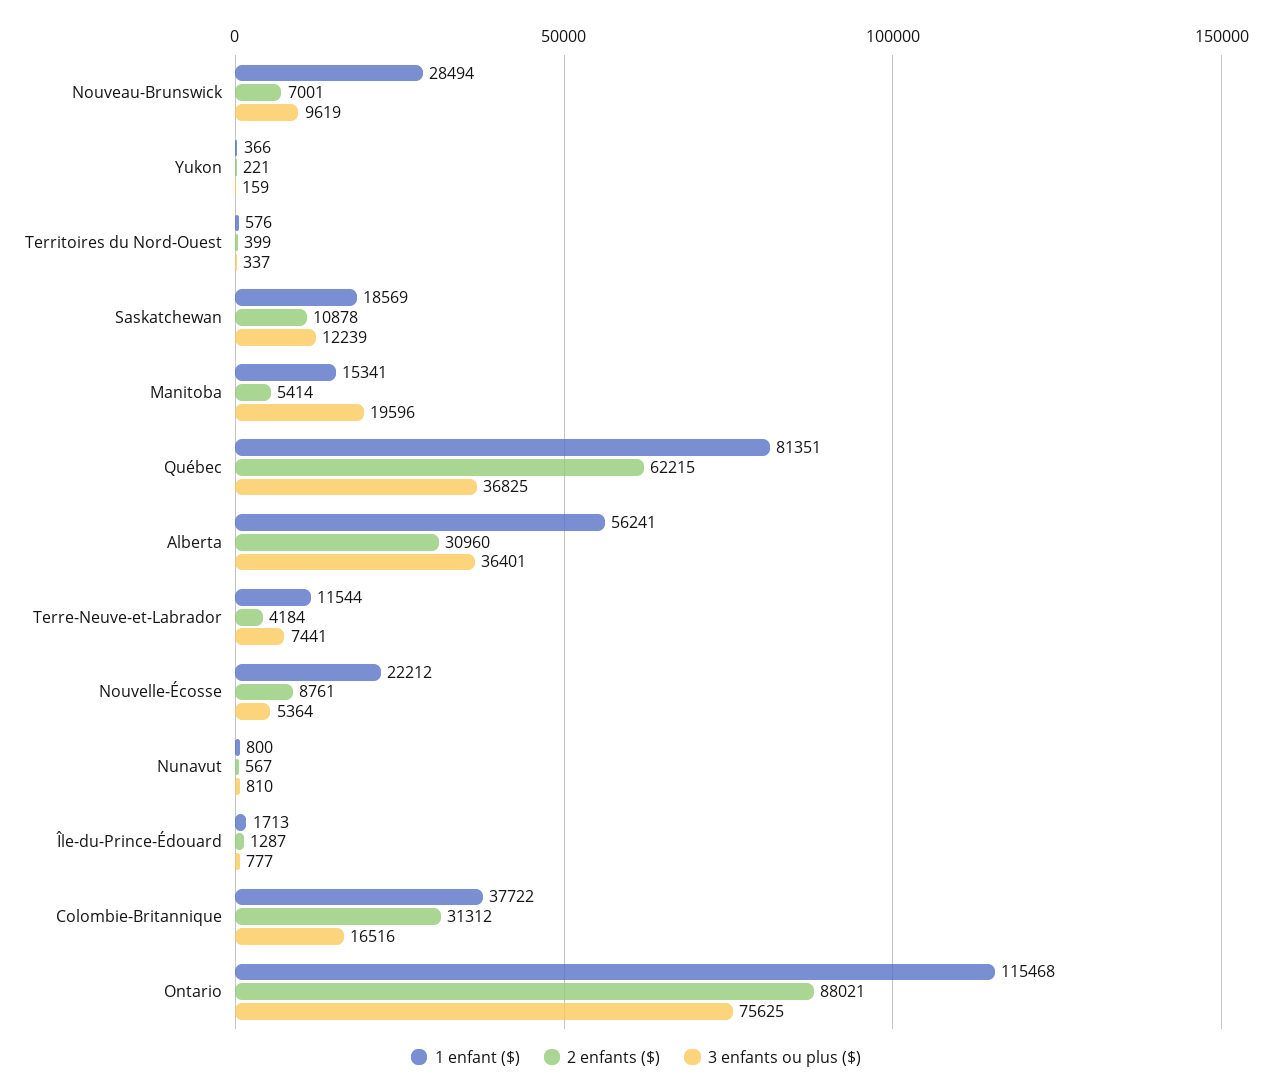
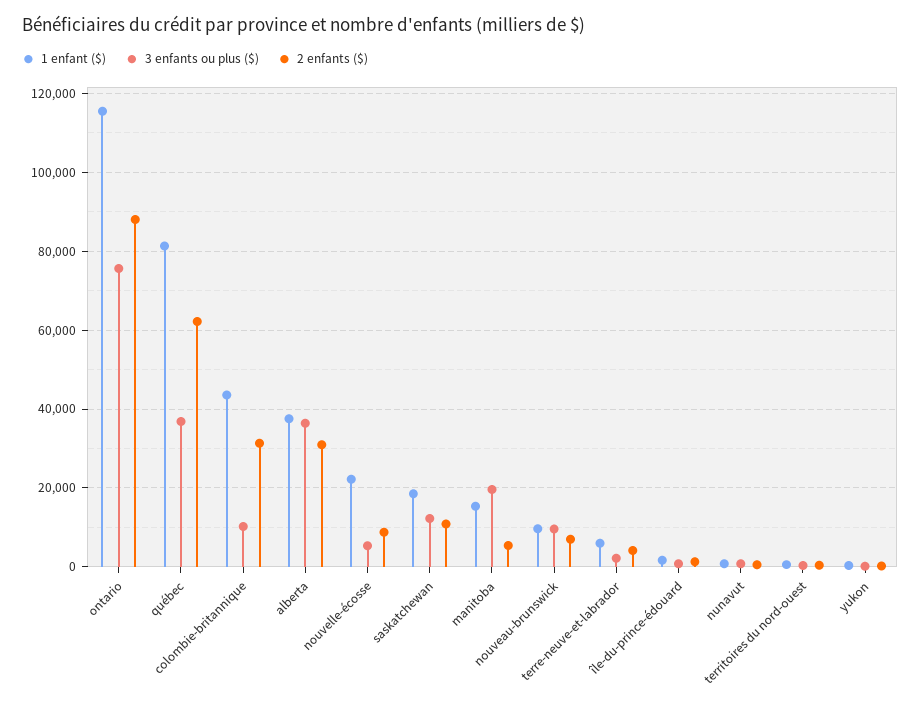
1 enfant ($), Nouveau-Brunswick: 28494 -> 10000
1 enfant ($), Alberta: 56241 -> 38000
1 enfant ($), Terre-Neuve-et-Labrador: 11544 -> 6000
3 enfants ou plus ($), Terre-Neuve-et-Labrador: 7441 -> 2000
1 enfant ($), Colombie-Britannique: 37722 -> 44000
3 enfants ou plus ($), Colombie-Britannique: 16516 -> 10000

